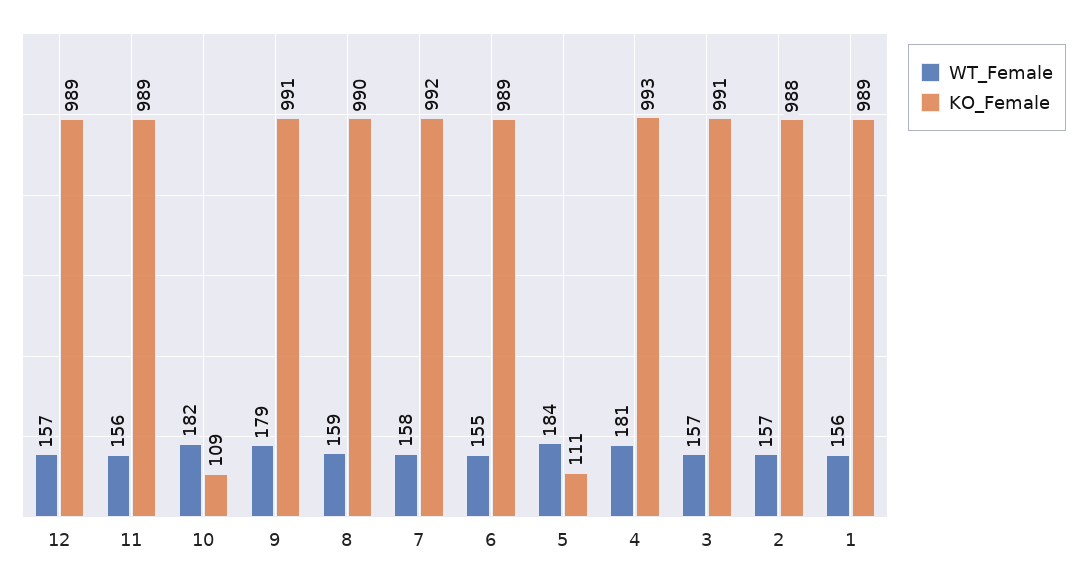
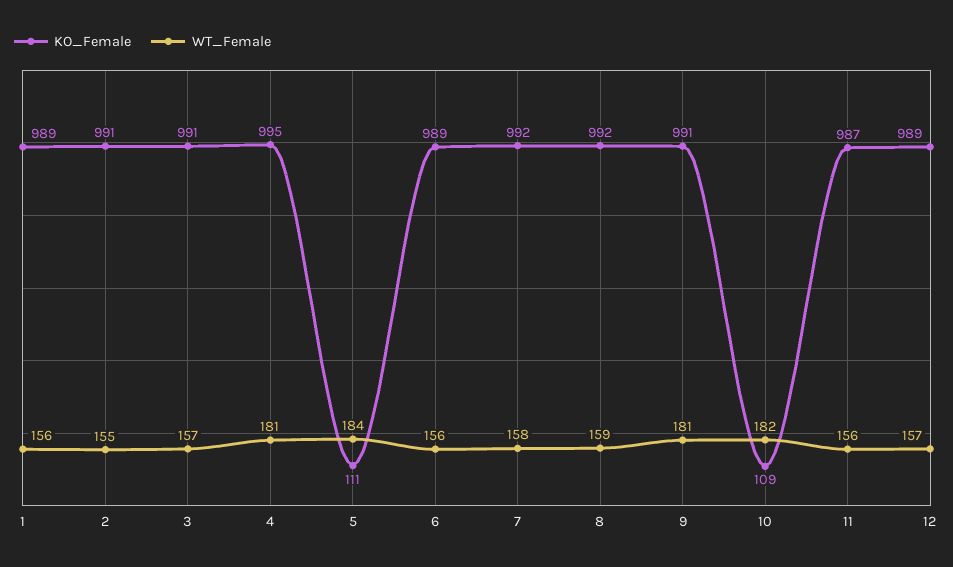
KO_Female, 11: 989 -> 987
WT_Female, 9: 179 -> 181
KO_Female, 8: 990 -> 992
WT_Female, 6: 155 -> 156
KO_Female, 4: 993 -> 995
WT_Female, 2: 157 -> 155
KO_Female, 2: 988 -> 991

